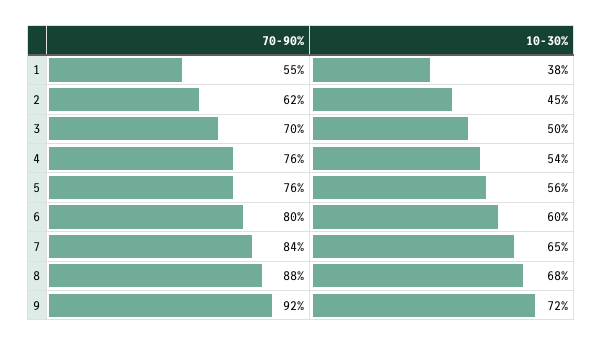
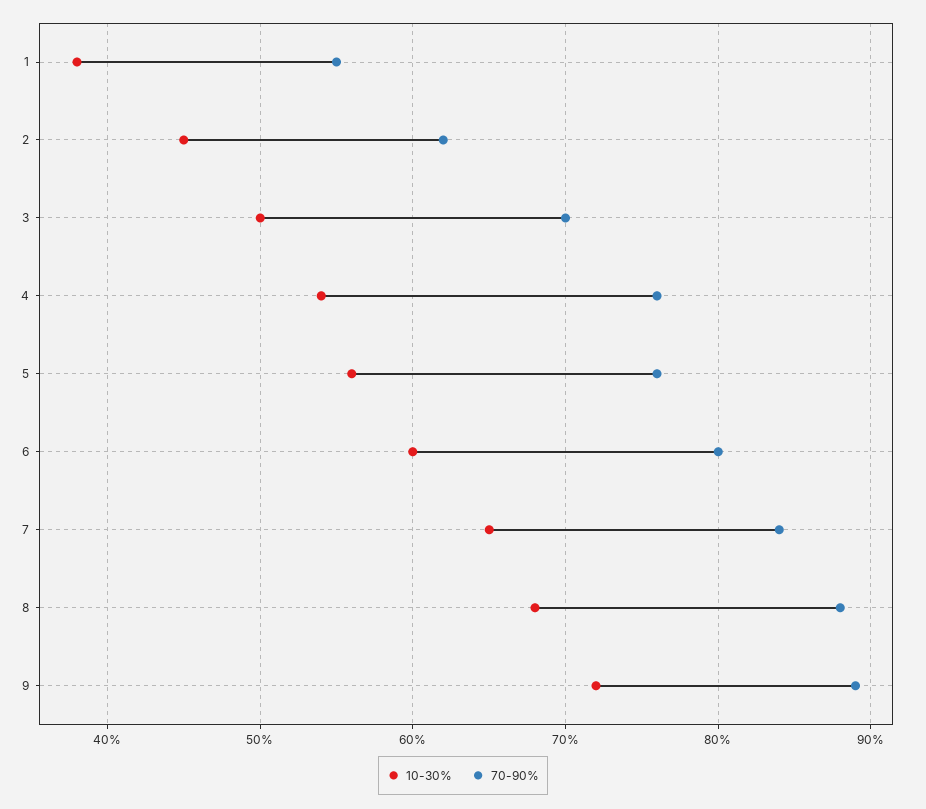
70-90%, 9: 92 -> 89

